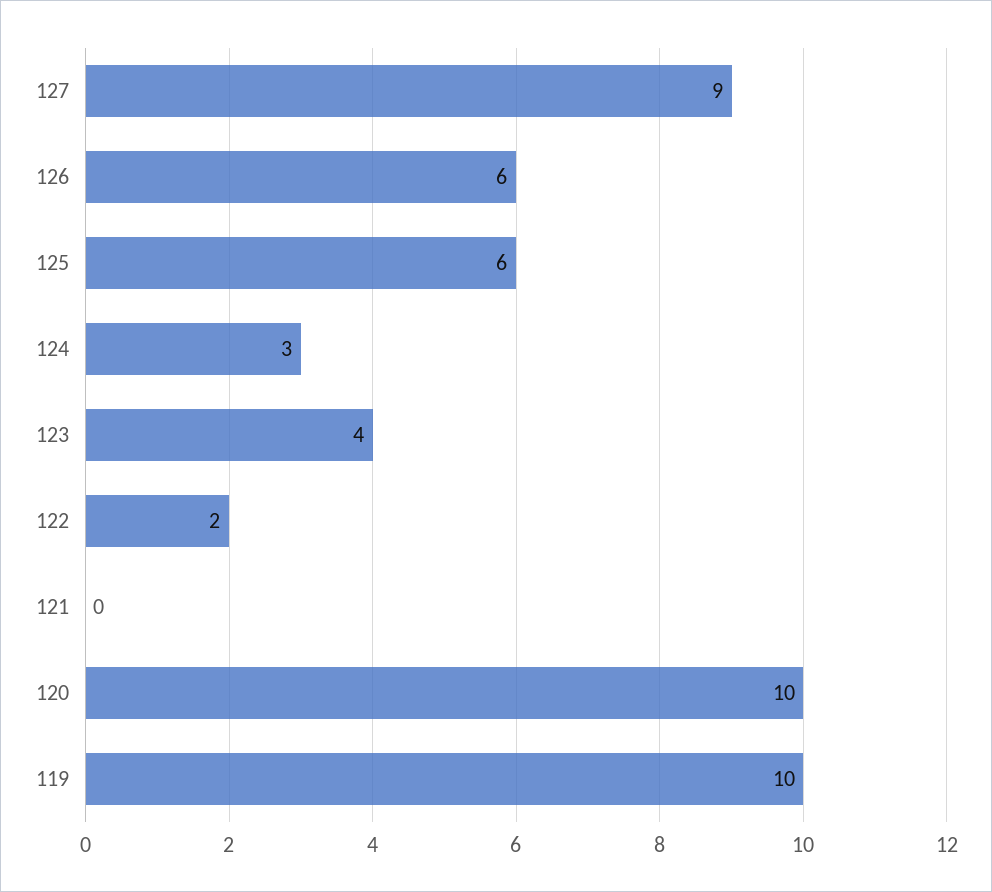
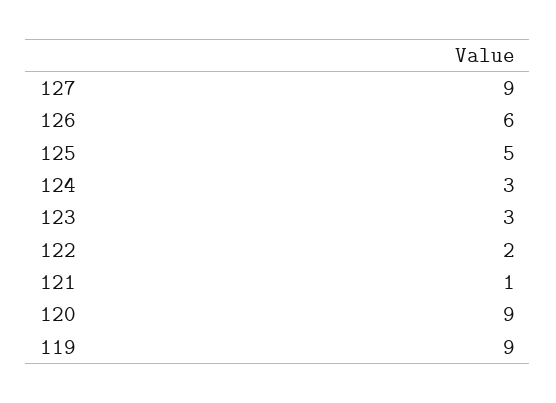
125: 6 -> 5
123: 4 -> 3
121: 0 -> 1
120: 10 -> 9
119: 10 -> 9

